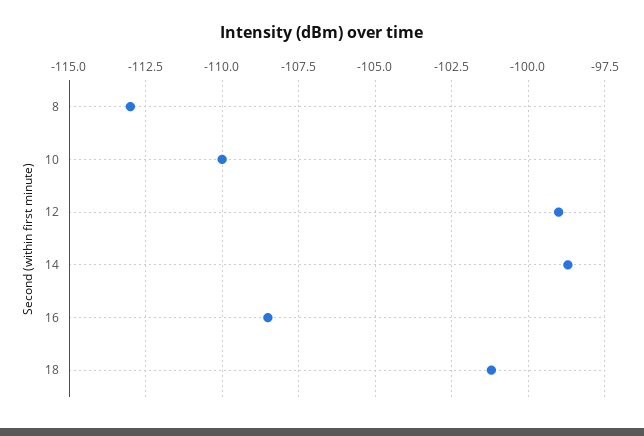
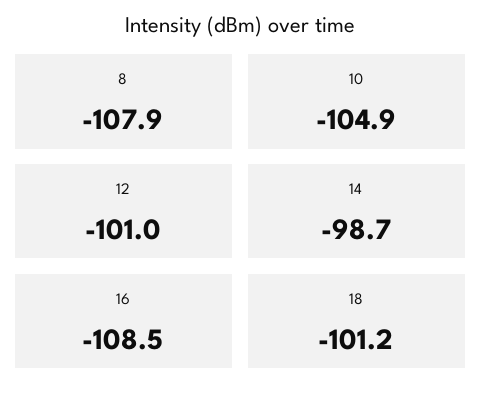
8: -113 -> -107.9
10: -110 -> -104.9
12: -99 -> -101

